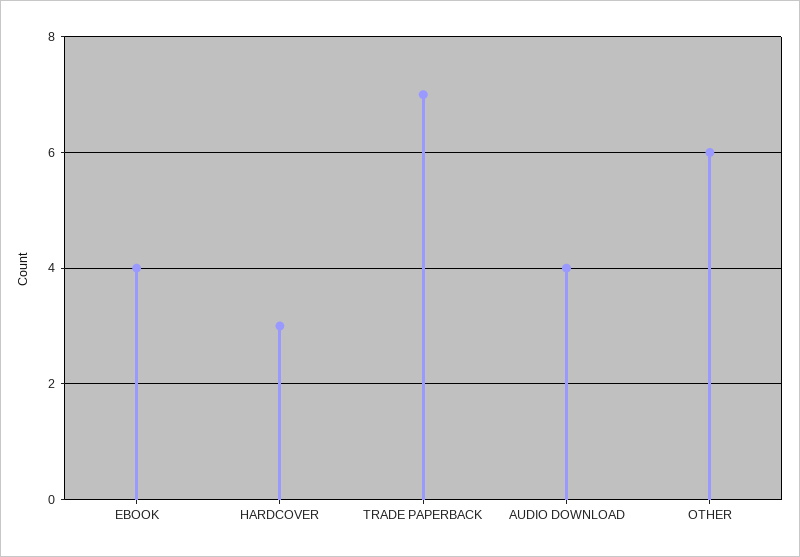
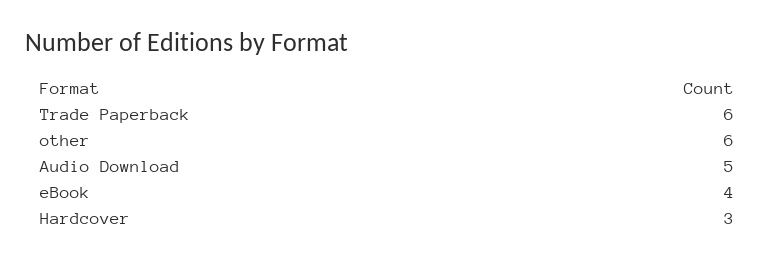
TRADE PAPERBACK: 7 -> 6
AUDIO DOWNLOAD: 4 -> 5

